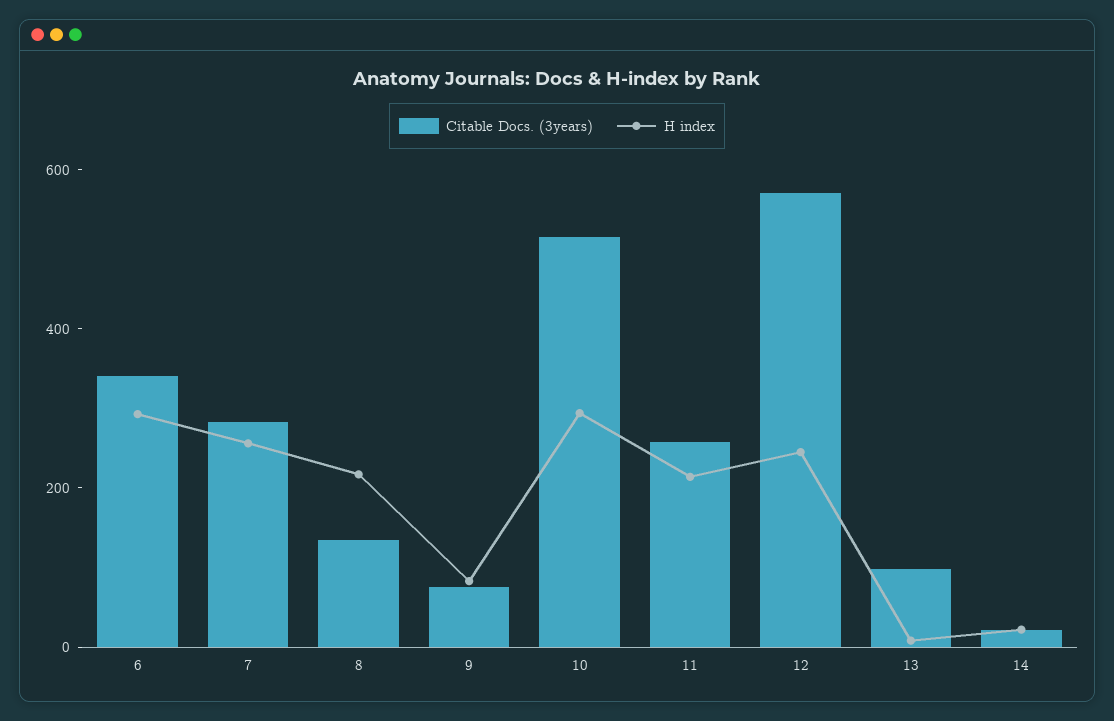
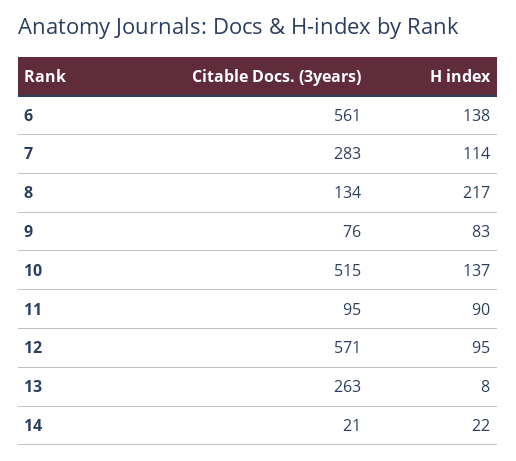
Citable Docs. (3years), 6: 350 -> 561
H index, 6: 300 -> 138
H index, 7: 250 -> 114
H index, 10: 300 -> 137
Citable Docs. (3years), 11: 250 -> 95
H index, 11: 200 -> 90
H index, 12: 250 -> 95
Citable Docs. (3years), 13: 100 -> 263

